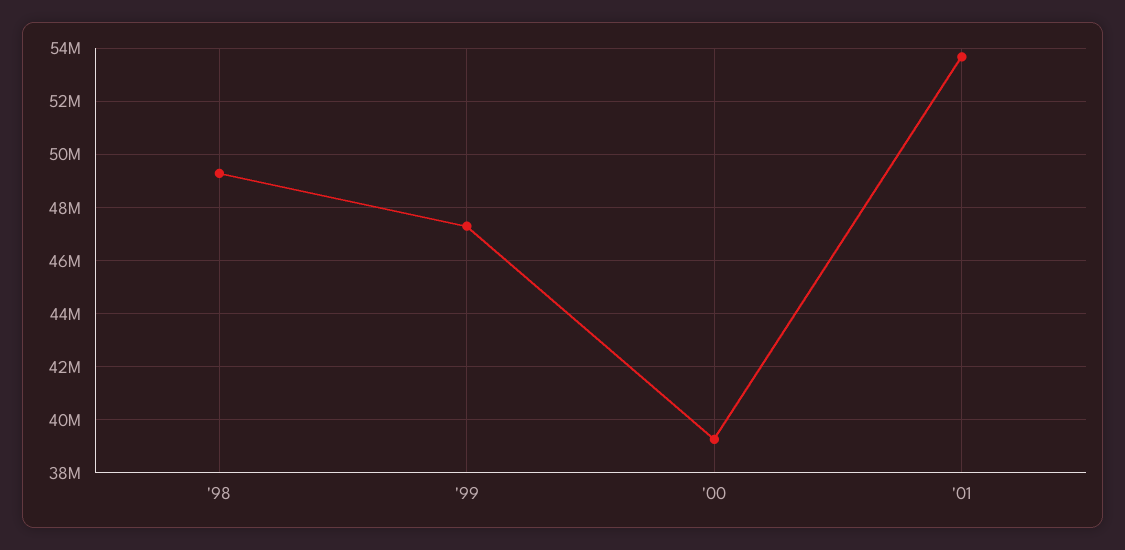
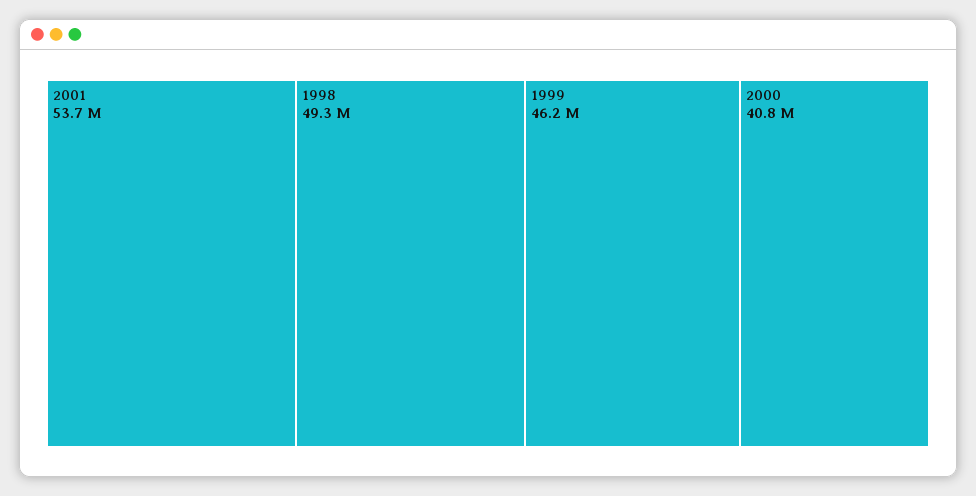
'99: 47250000 -> 46200000
'00: 39250000 -> 40800000

